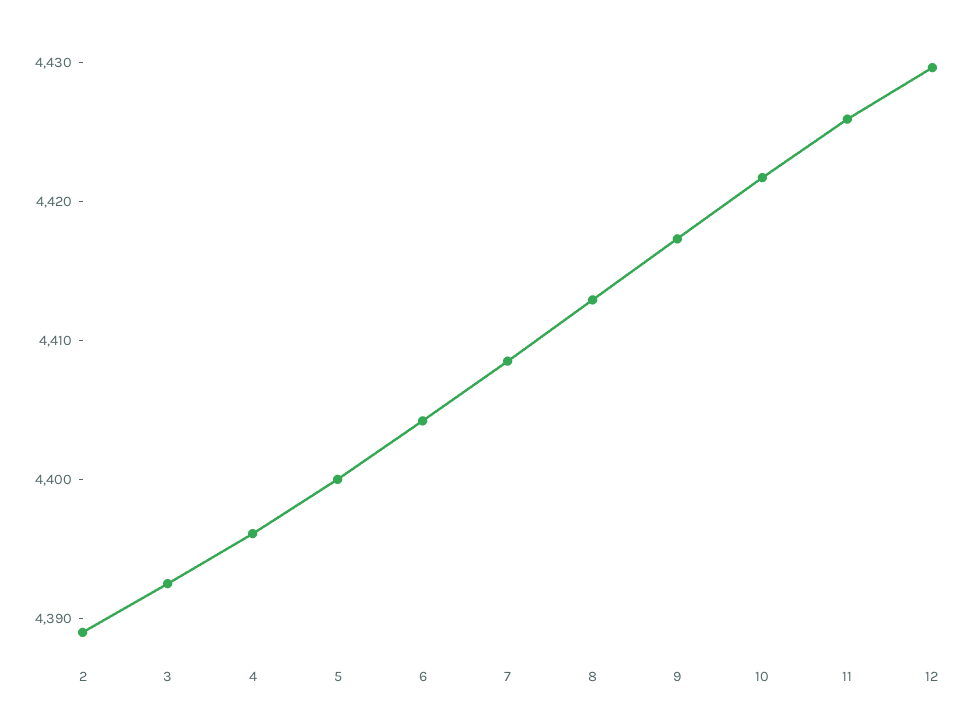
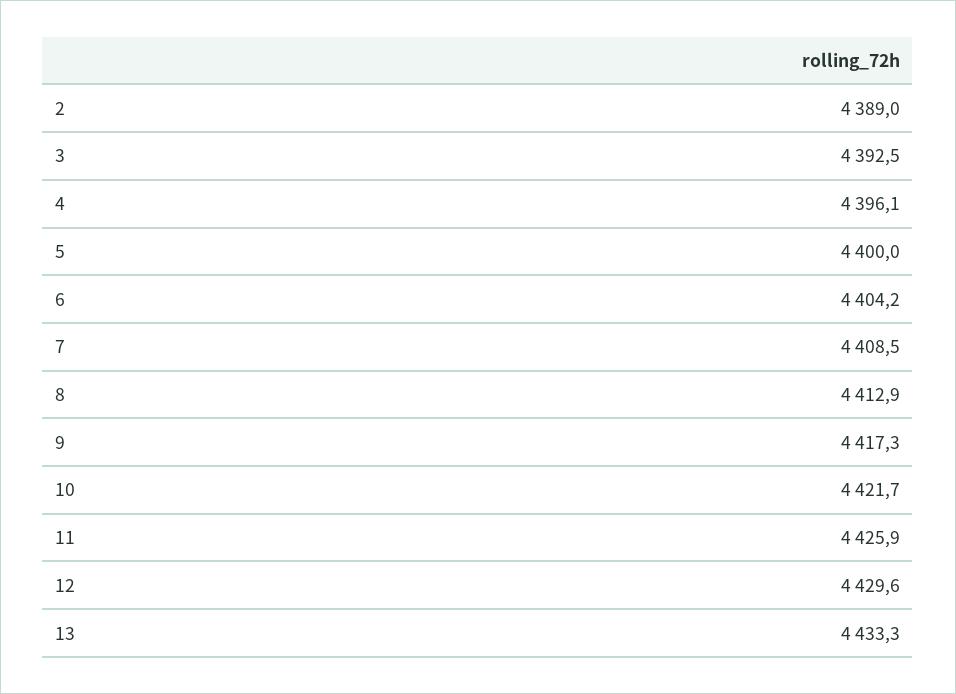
13: none -> 4433.3

